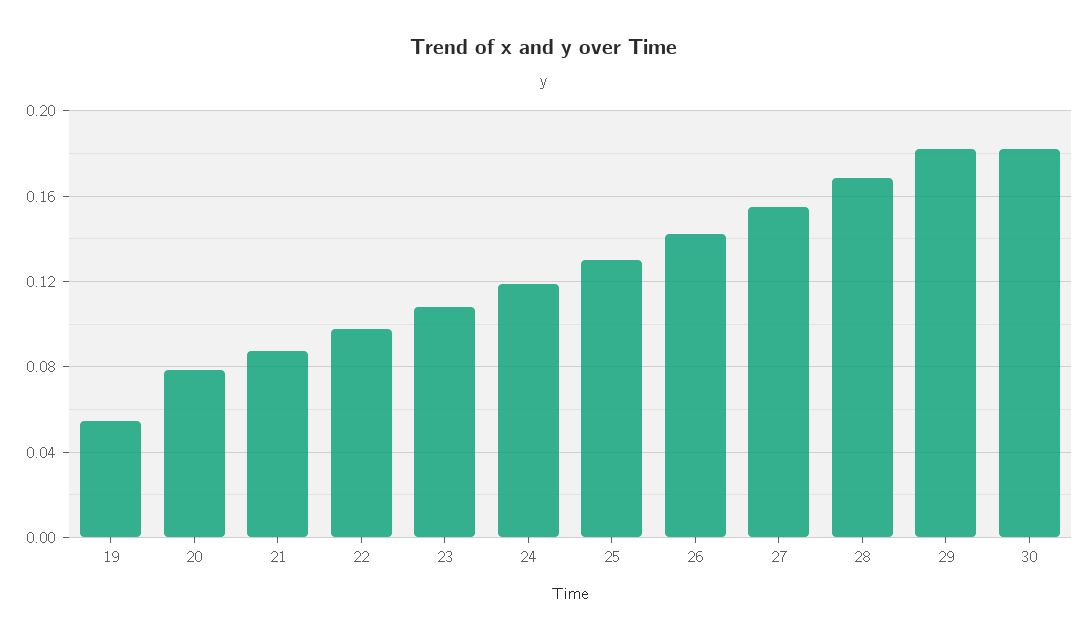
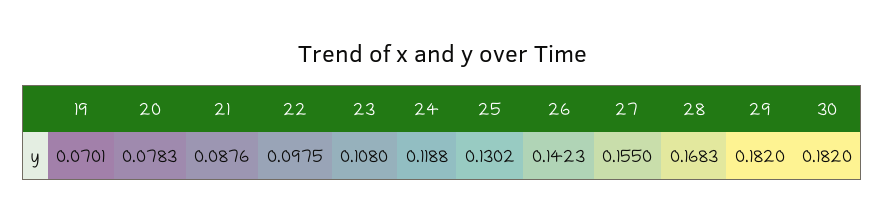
19: 0.055 -> 0.0701

